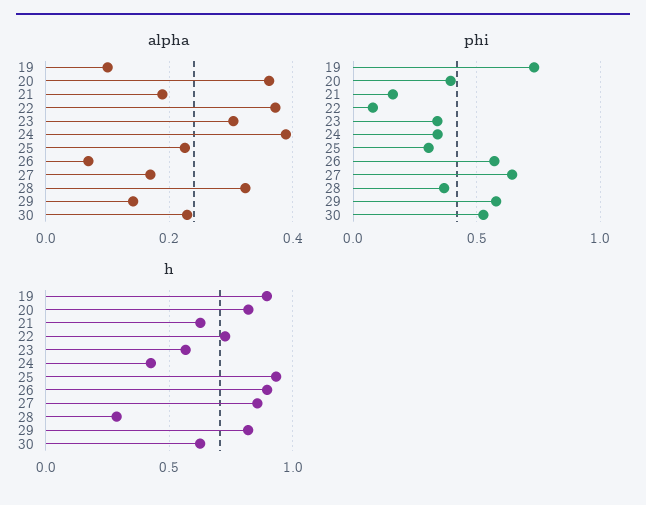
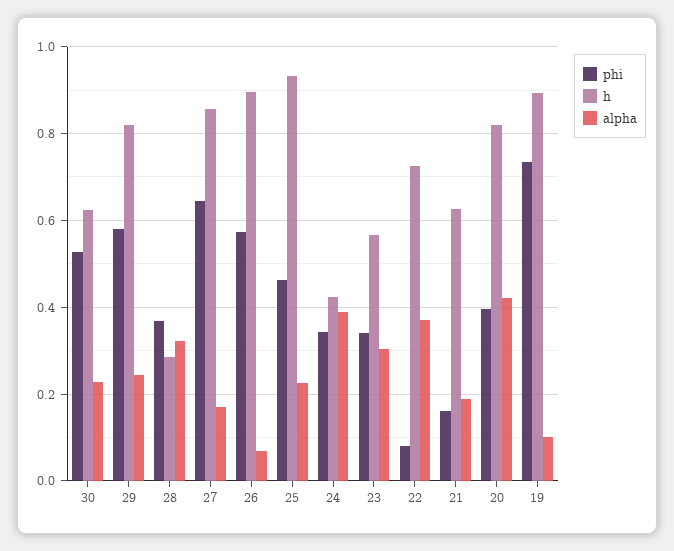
alpha, 20: 0.36 -> 0.42
alpha, 29: 0.14 -> 0.24
phi, 25: 0.3 -> 0.46

